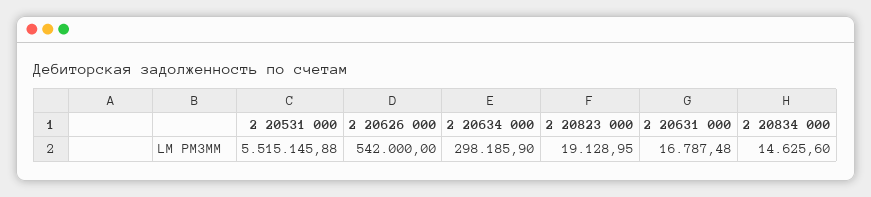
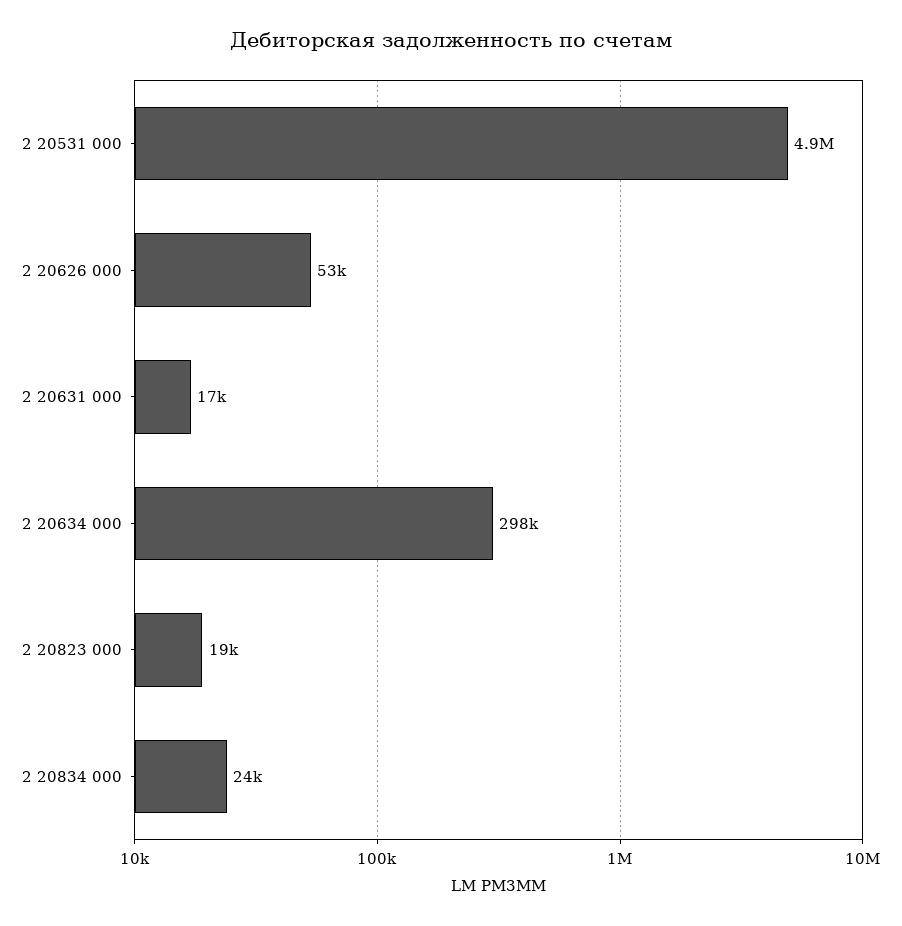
2 20531 000: 5515145.88 -> 4900000
2 20626 000: 542000 -> 53000
2 20834 000: 14625.6 -> 24000

